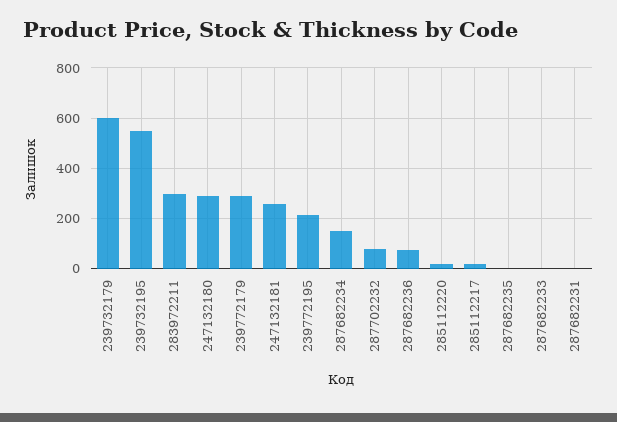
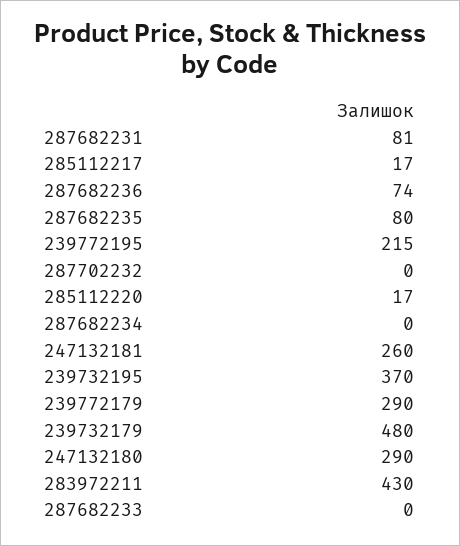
239732179: 600 -> 480
239732195: 550 -> 370
283972211: 300 -> 430
287682234: 150 -> 0
287702232: 75 -> 0
287682235: 0 -> 80
287682231: 0 -> 81

